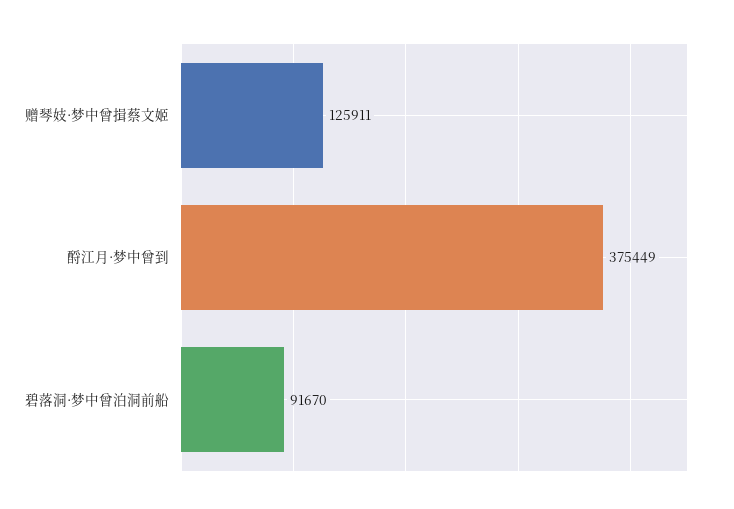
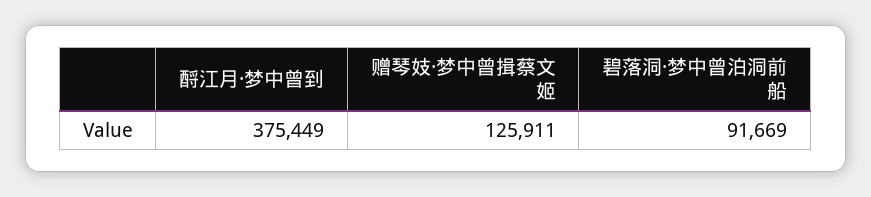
碧落洞·梦中曾泊洞前船: 91670 -> 91669

